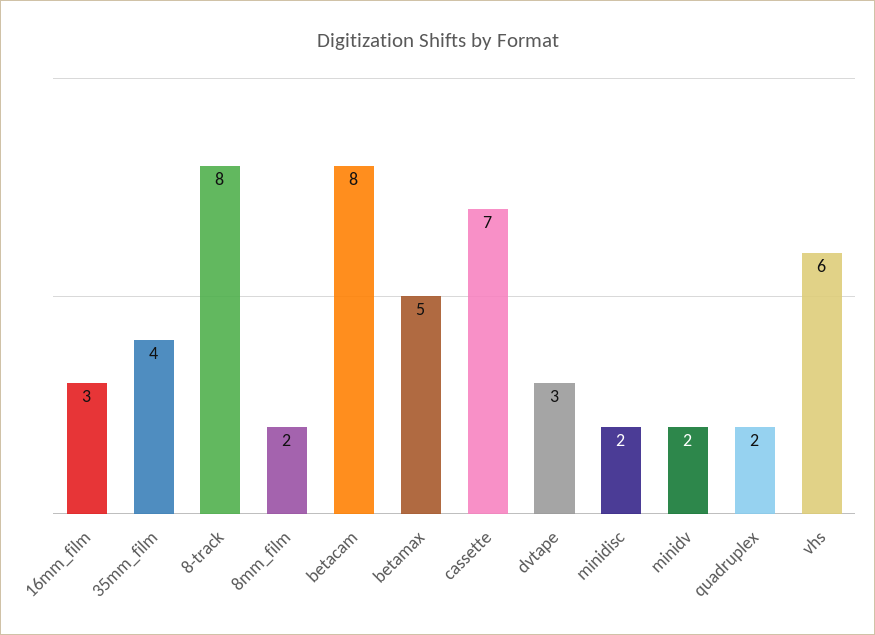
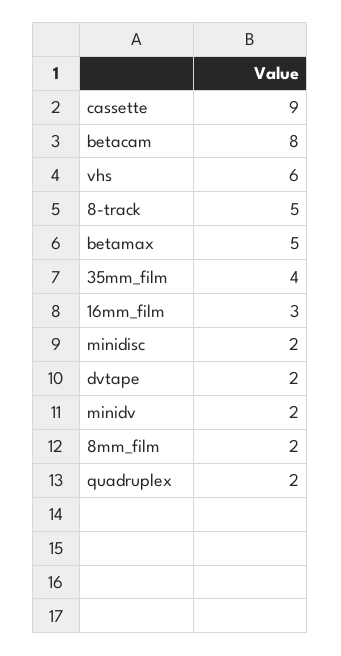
8-track: 8 -> 5
cassette: 7 -> 9
dvtape: 3 -> 2

